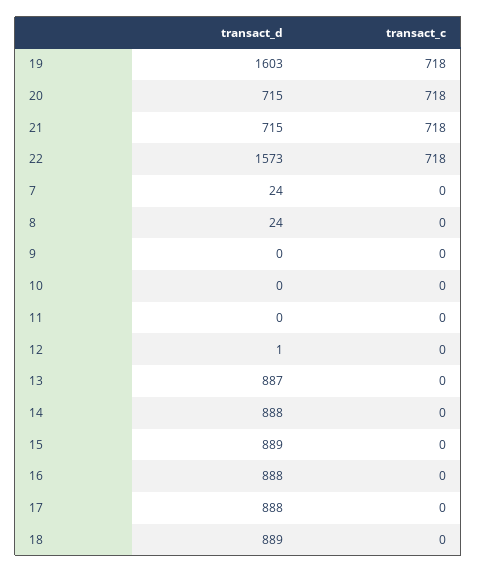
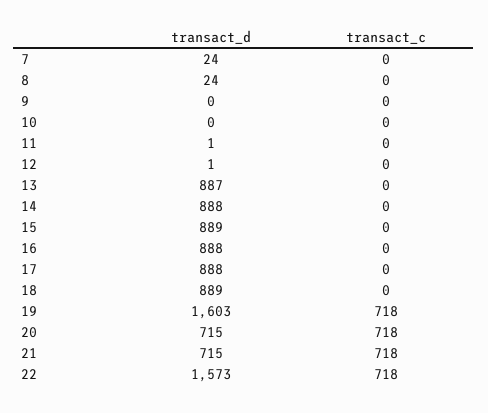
transact_d, 11: 0 -> 1

